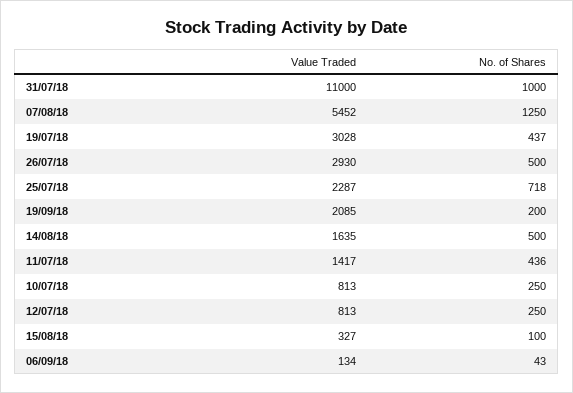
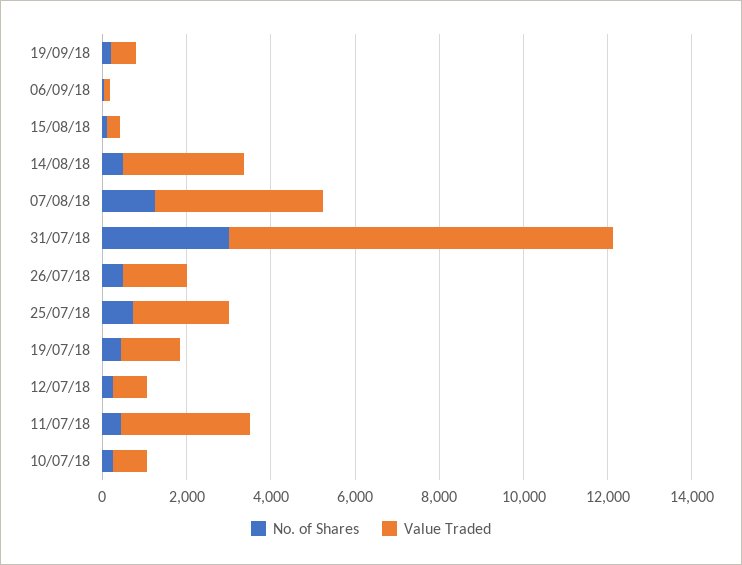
Value Traded, 31/07/18: 11000 -> 9000
No. of Shares, 31/07/18: 1000 -> 3000
Value Traded, 07/08/18: 5452 -> 4000
Value Traded, 19/07/18: 3028 -> 1500
Value Traded, 26/07/18: 2930 -> 1500
Value Traded, 19/09/18: 2085 -> 500
Value Traded, 14/08/18: 1635 -> 3000
Value Traded, 11/07/18: 1417 -> 3000

